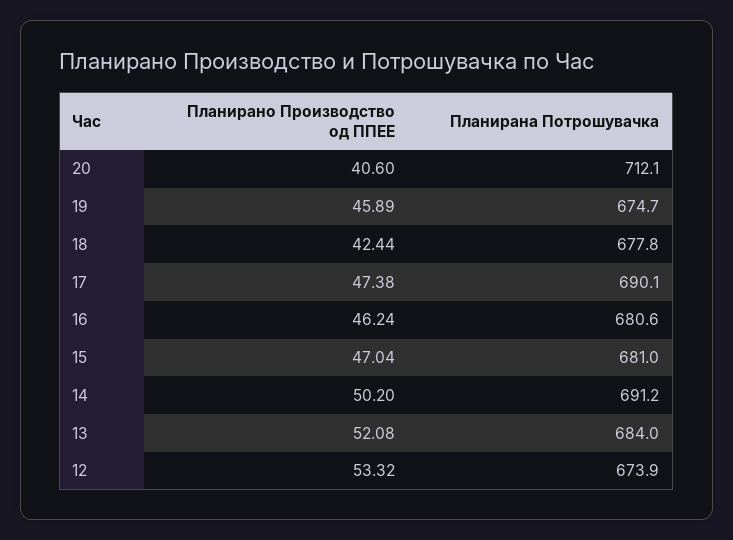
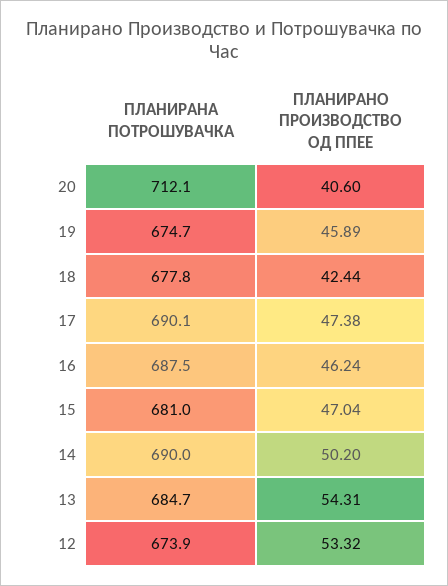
Планирана Потрошувачка, 16: 680.6 -> 687.5
Планирана Потрошувачка, 14: 691.2 -> 690
Планирано Производство од ППЕЕ, 13: 52.08 -> 54.31
Планирана Потрошувачка, 13: 684 -> 684.7

